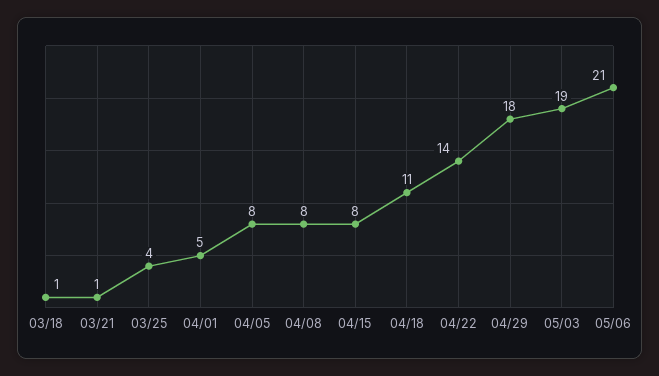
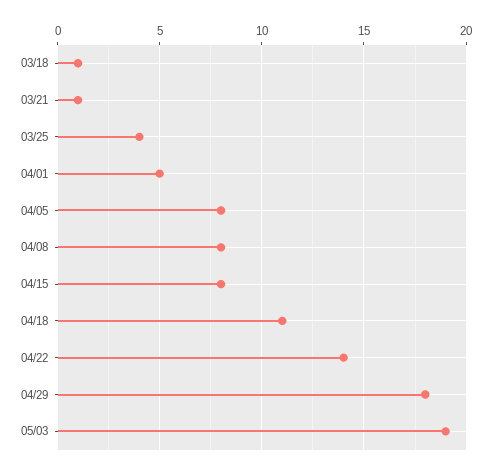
05/06: 21 -> none

